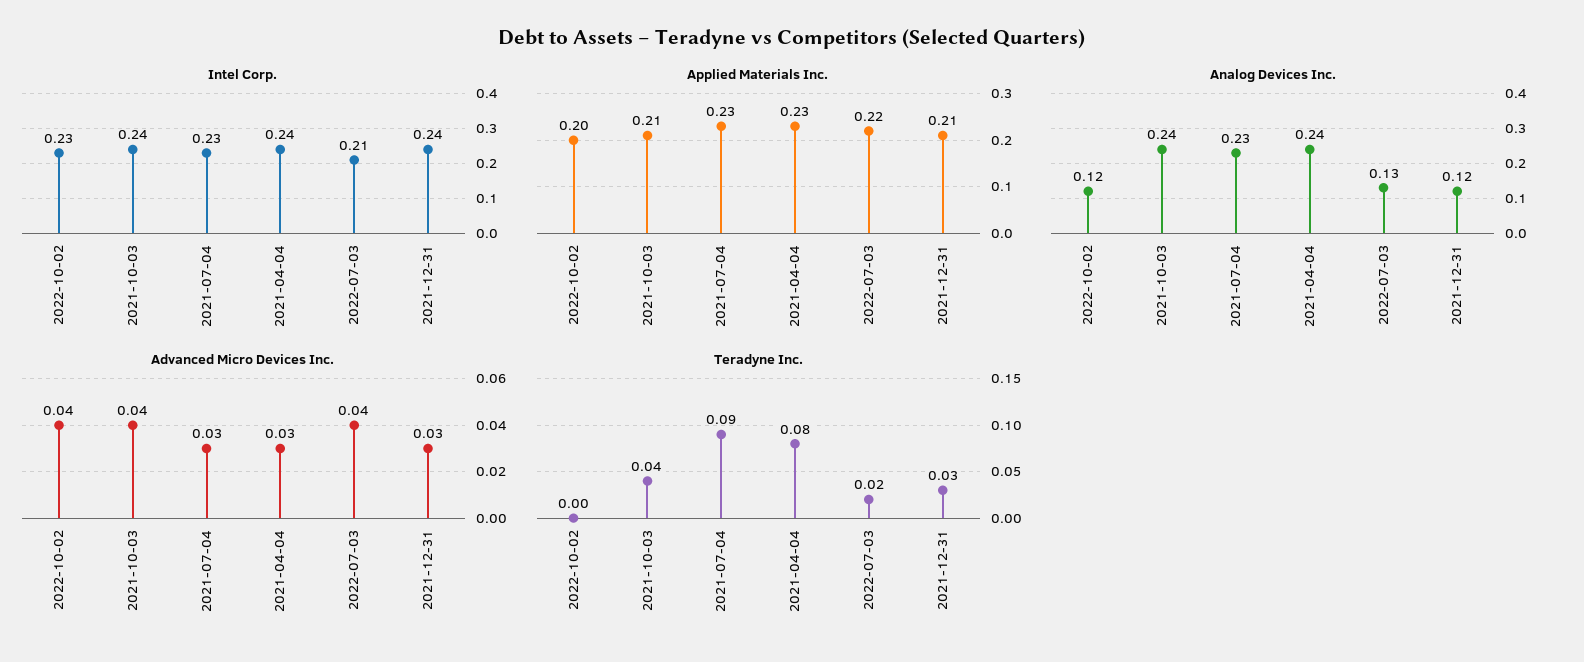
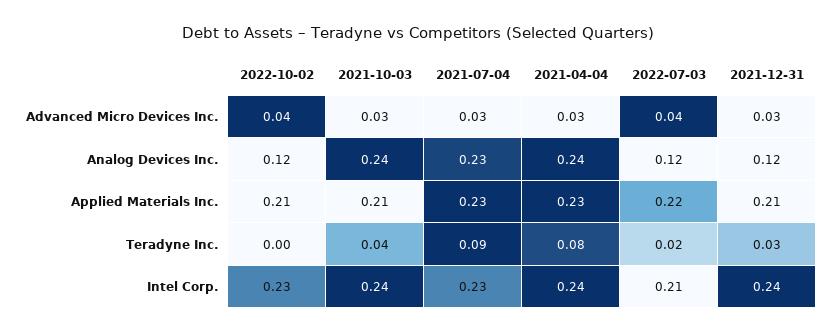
Applied Materials Inc., 2022-10-02: 0.2 -> 0.21
Analog Devices Inc., 2022-07-03: 0.13 -> 0.12
Advanced Micro Devices Inc., 2021-10-03: 0.04 -> 0.03

